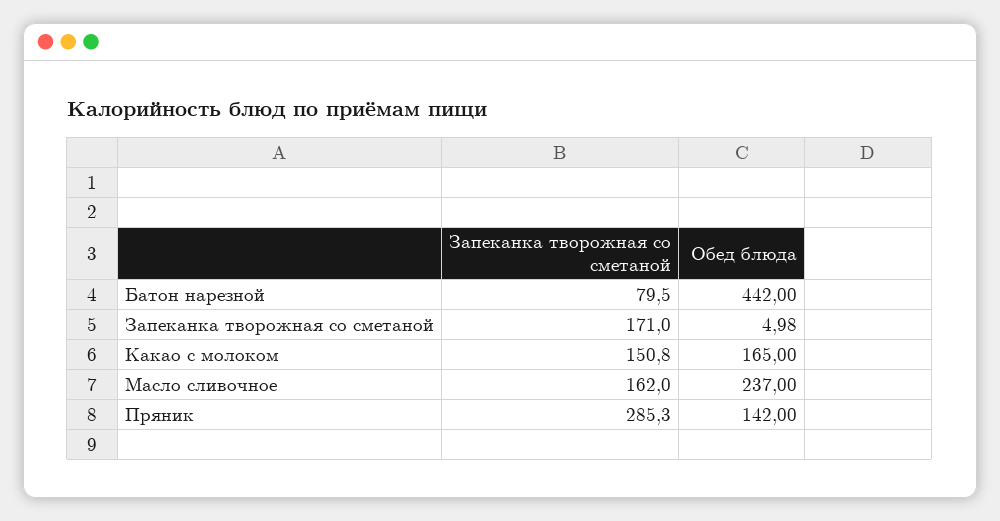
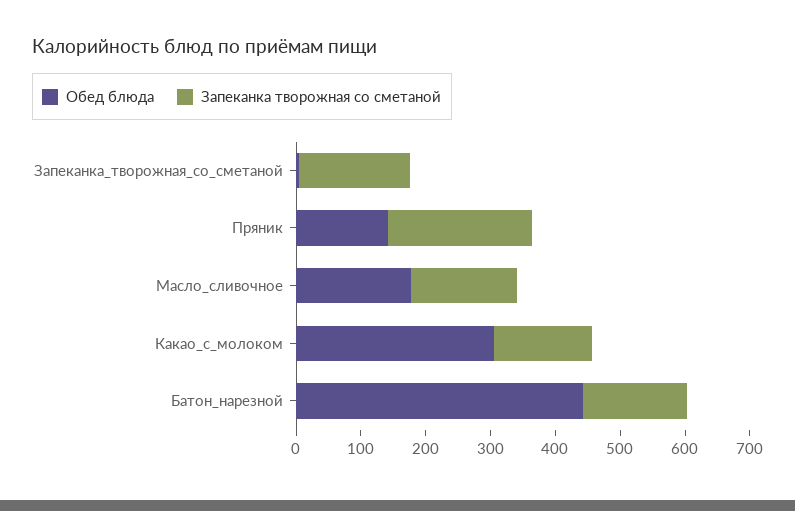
Запеканка творожная со сметаной, Батон нарезной: 79.5 -> 160
Обед блюда, Какао с молоком: 165 -> 300
Обед блюда, Масло сливочное: 237 -> 180
Запеканка творожная со сметаной, Пряник: 285.3 -> 220

